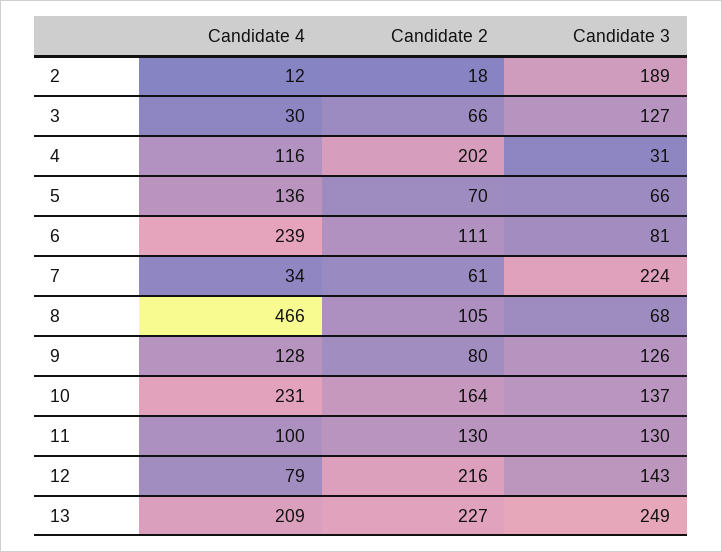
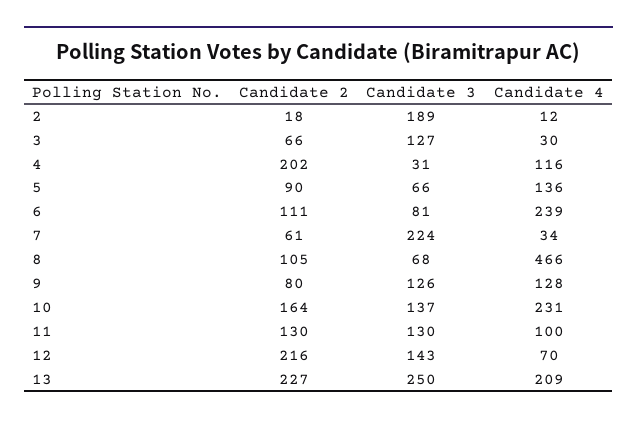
Candidate 2, 5: 70 -> 90
Candidate 4, 12: 79 -> 70
Candidate 3, 13: 249 -> 250

